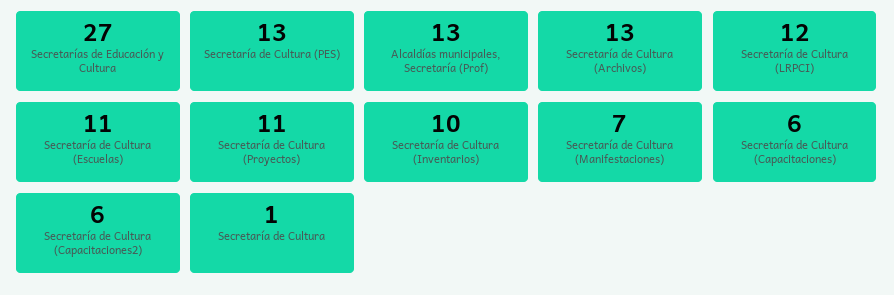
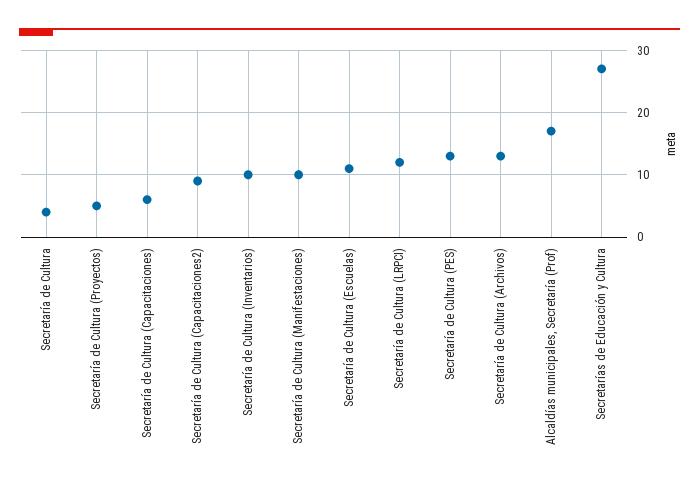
Alcaldías municipales, Secretaría (Prof): 13 -> 17
Secretaría de Cultura (Proyectos): 11 -> 5
Secretaría de Cultura (Manifestaciones): 7 -> 10
Secretaría de Cultura (Capacitaciones2): 6 -> 9
Secretaría de Cultura: 1 -> 4

